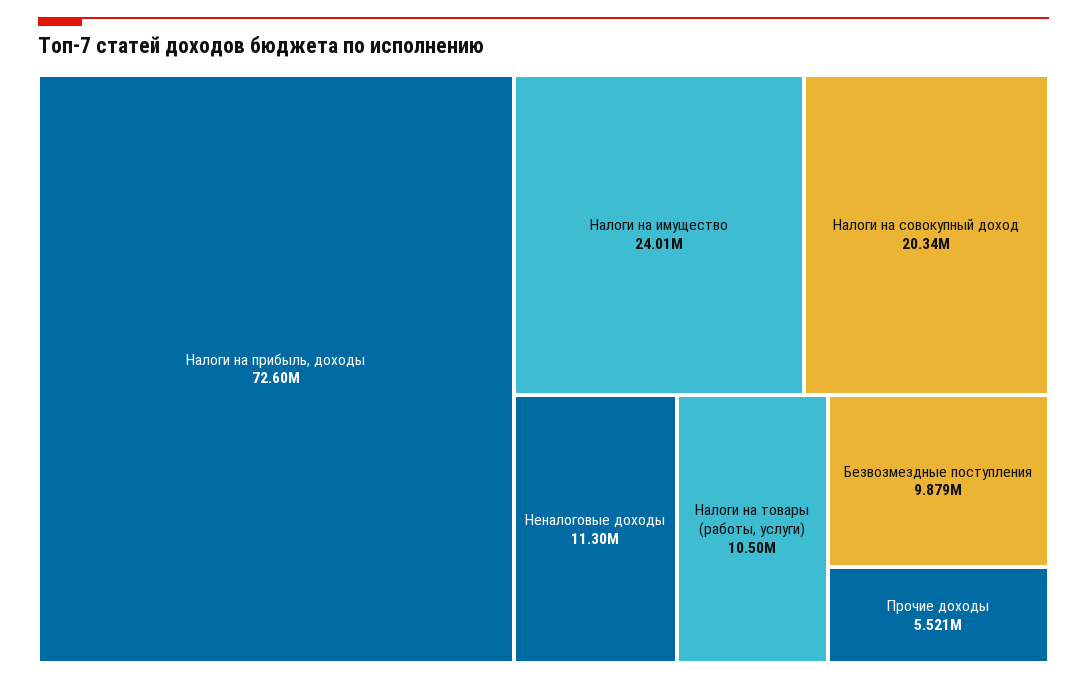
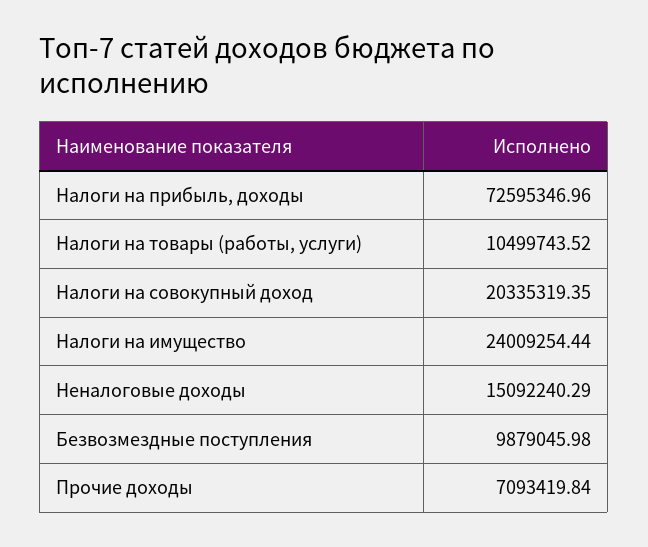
Неналоговые доходы: 11300000 -> 15092240.29
Прочие доходы: 5521000 -> 7093419.84

